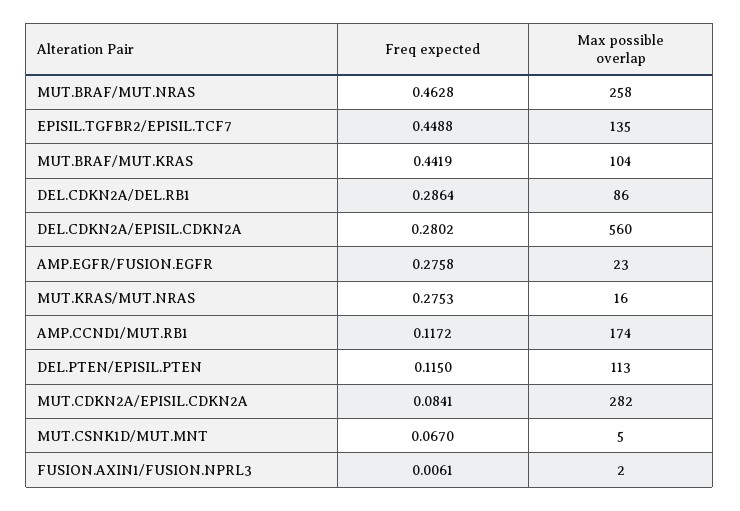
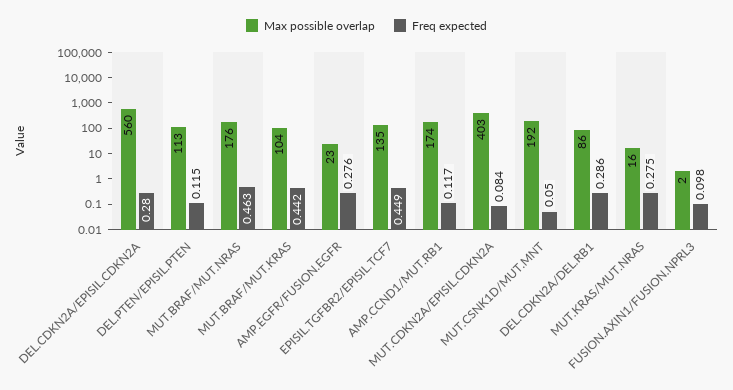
Max possible overlap, MUT.BRAF/MUT.NRAS: 258 -> 176
Max possible overlap, MUT.CDKN2A/EPISIL.CDKN2A: 282 -> 403
Freq expected, MUT.CSNK1D/MUT.MNT: 0.067 -> 0.05
Max possible overlap, MUT.CSNK1D/MUT.MNT: 5 -> 192
Freq expected, FUSION.AXIN1/FUSION.NPRL3: 0.0061 -> 0.098

